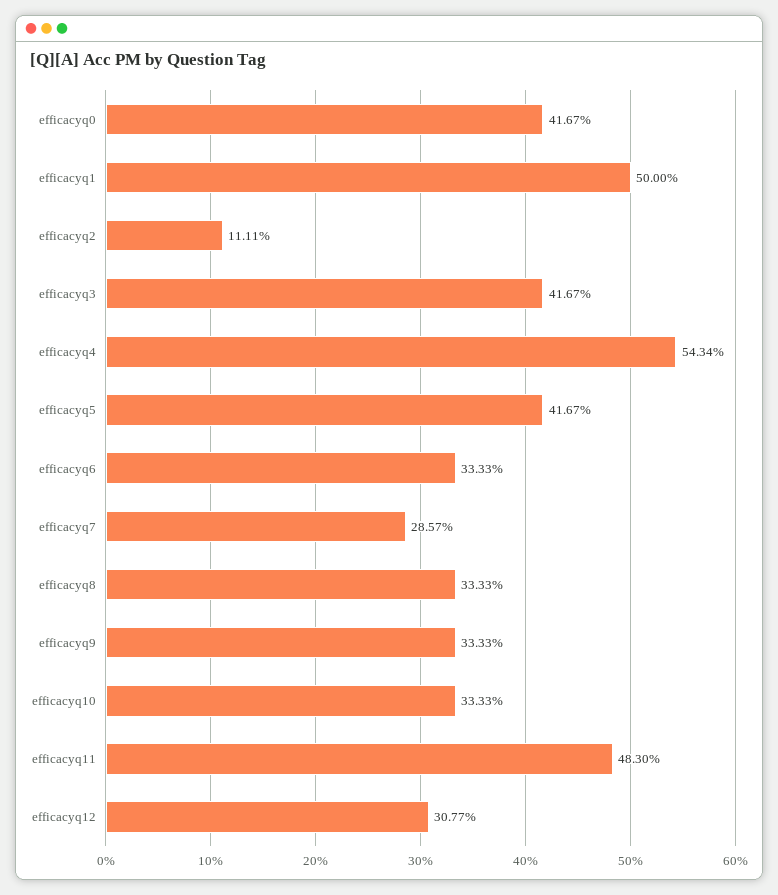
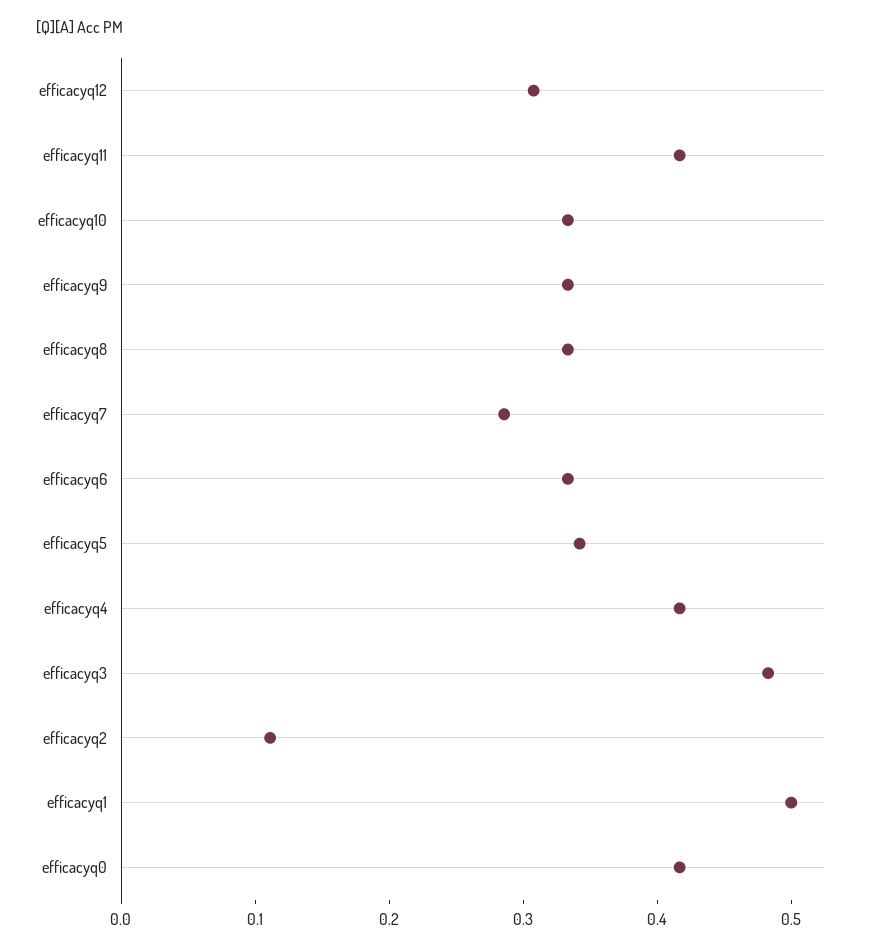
efficacyq3: 0.4167 -> 0.48
efficacyq4: 0.5434 -> 0.42
efficacyq5: 0.4167 -> 0.34
efficacyq11: 0.483 -> 0.42

